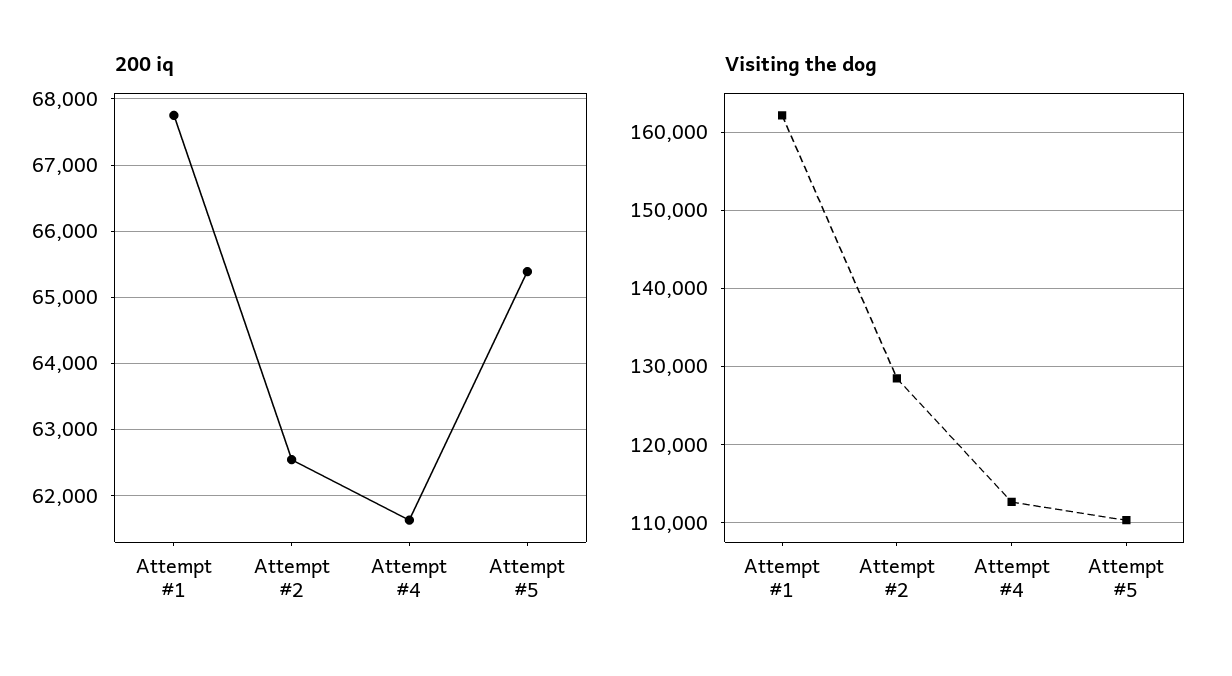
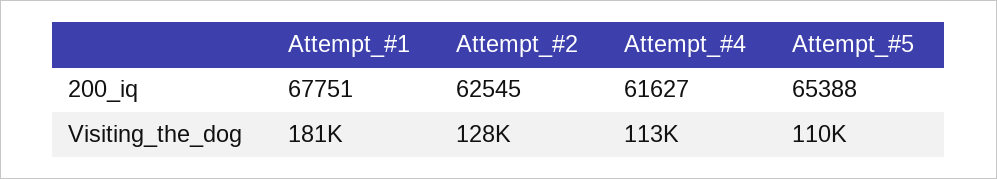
Visiting the dog, Attempt #1: 162000 -> 181000

